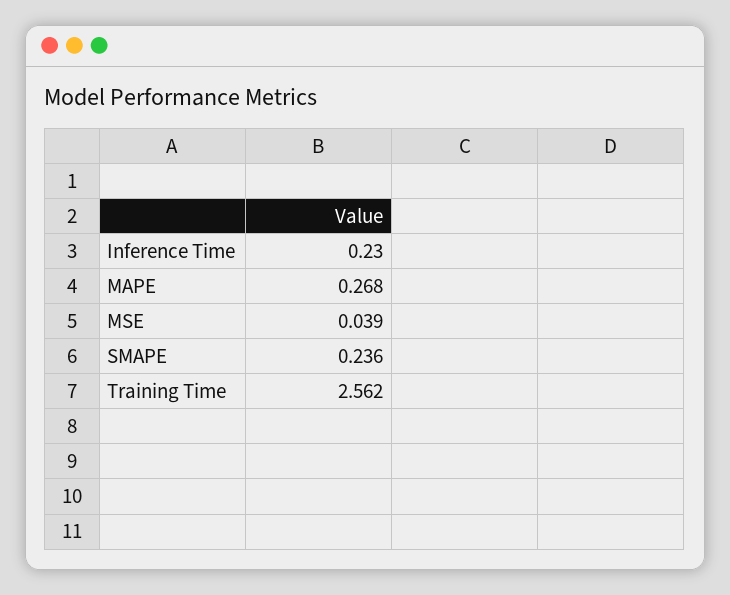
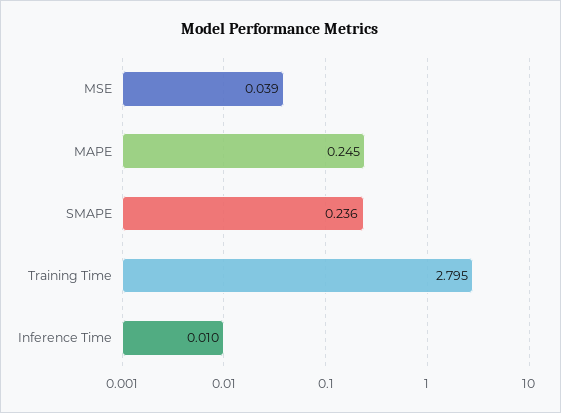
Inference Time: 0.23 -> 0.01
MAPE: 0.268 -> 0.245
Training Time: 2.562 -> 2.795

